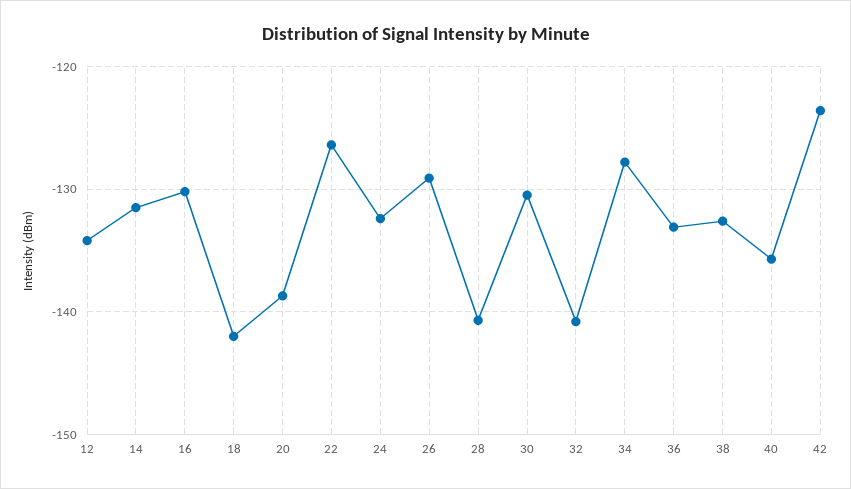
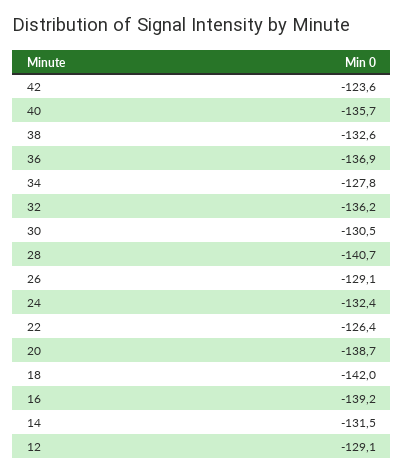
12: -134 -> -129.1
16: -130 -> -139.2
32: -141 -> -136.2
36: -133 -> -136.9

